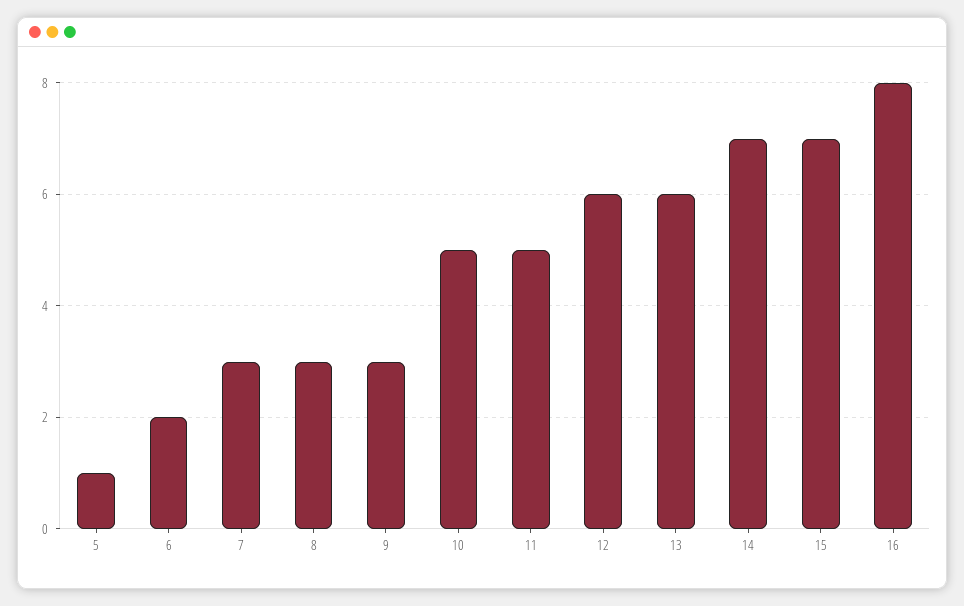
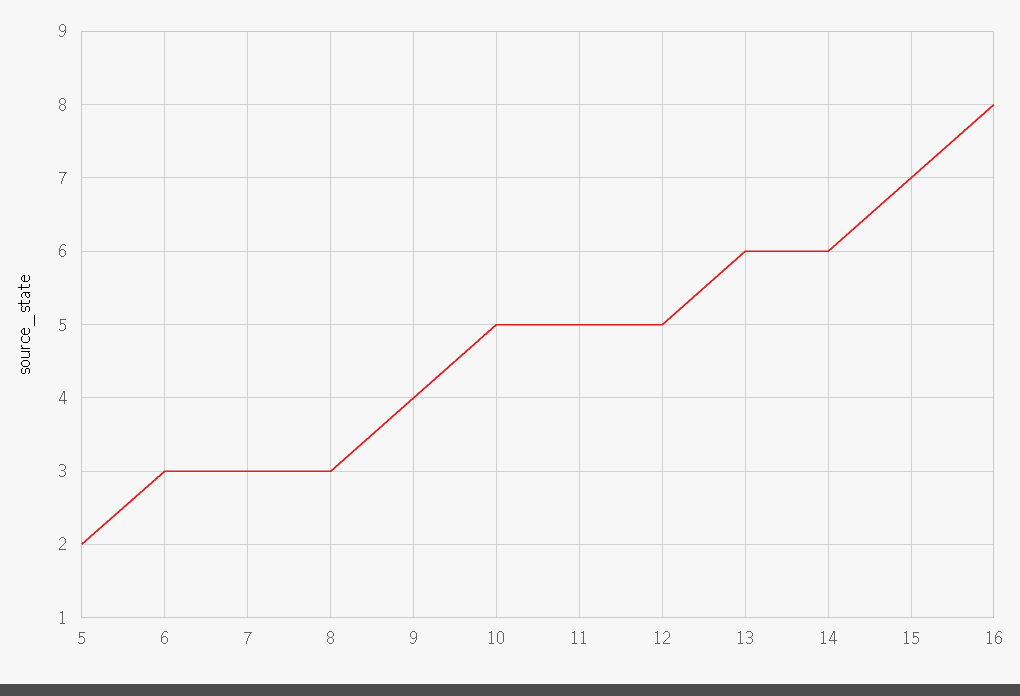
5: 1 -> 2
6: 2 -> 3
9: 3 -> 4
12: 6 -> 5
14: 7 -> 6

